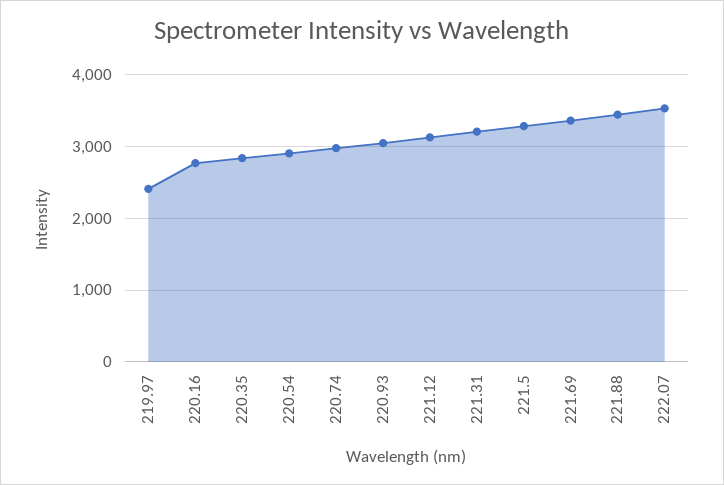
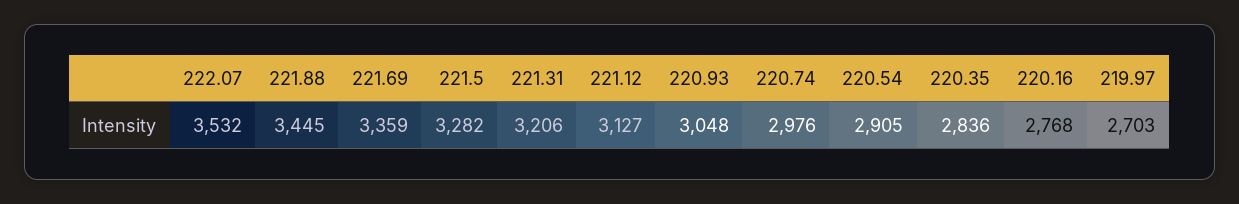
219.97: 2400 -> 2703

